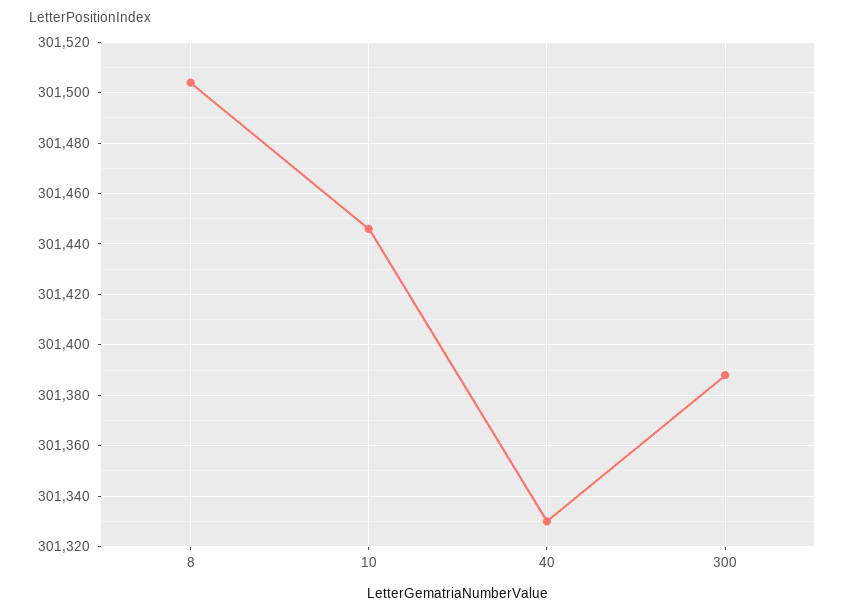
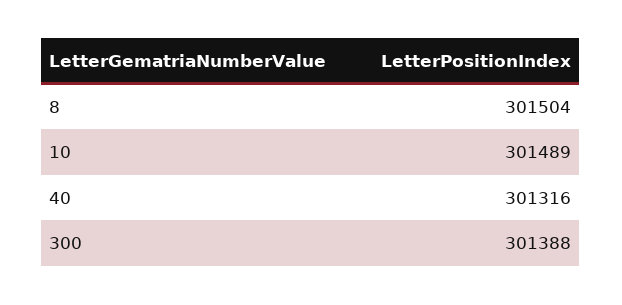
10: 301445 -> 301489
40: 301330 -> 301316

